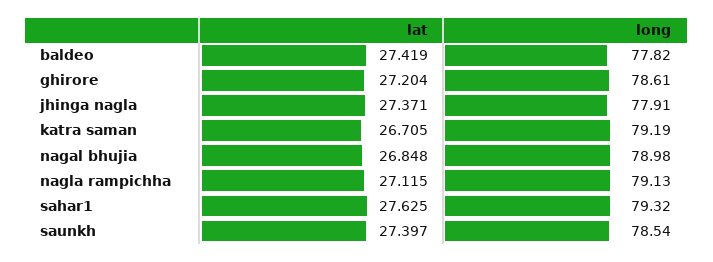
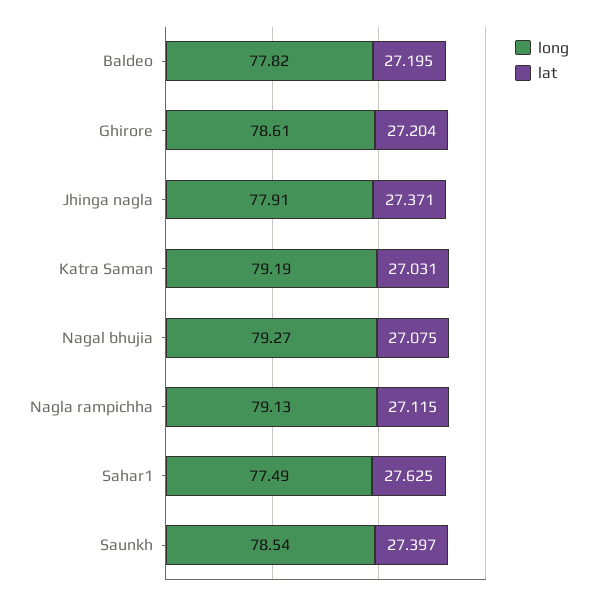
lat, baldeo: 27.419 -> 27.195
lat, katra saman: 26.705 -> 27.031
lat, nagal bhujia: 26.848 -> 27.075
long, nagal bhujia: 78.98 -> 79.27
long, sahar1: 79.32 -> 77.49

